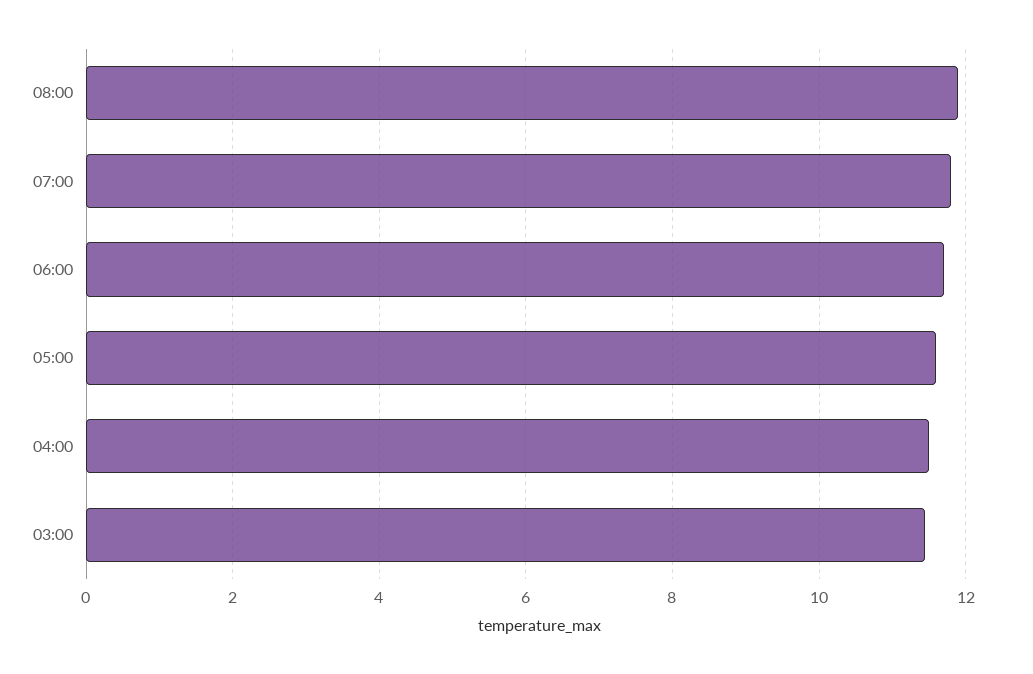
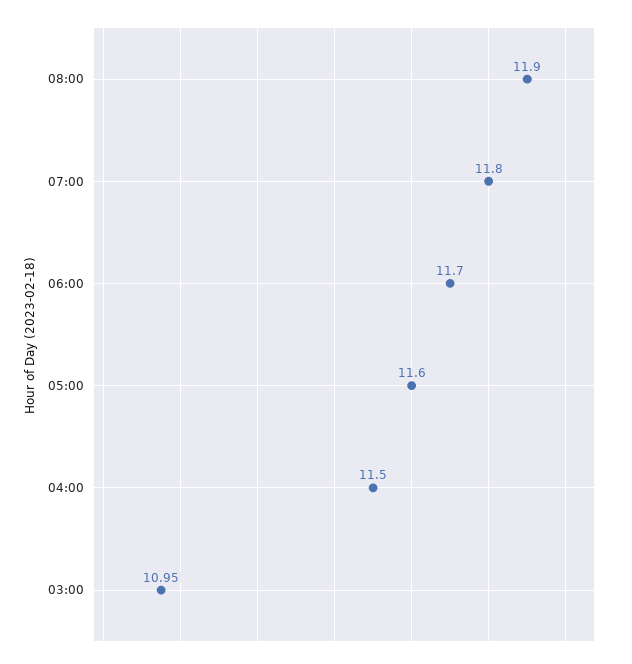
03:00: 11.4 -> 10.95

